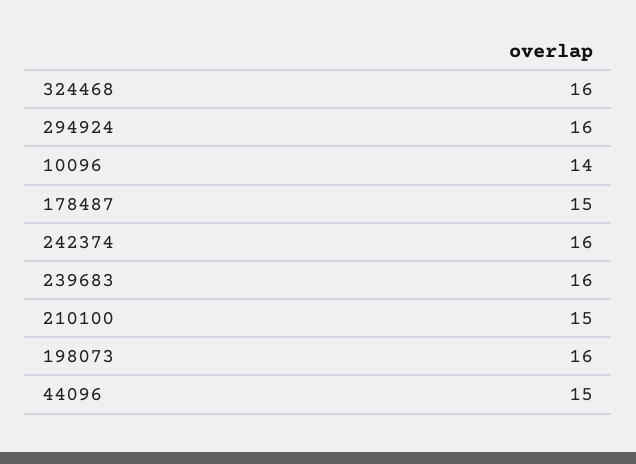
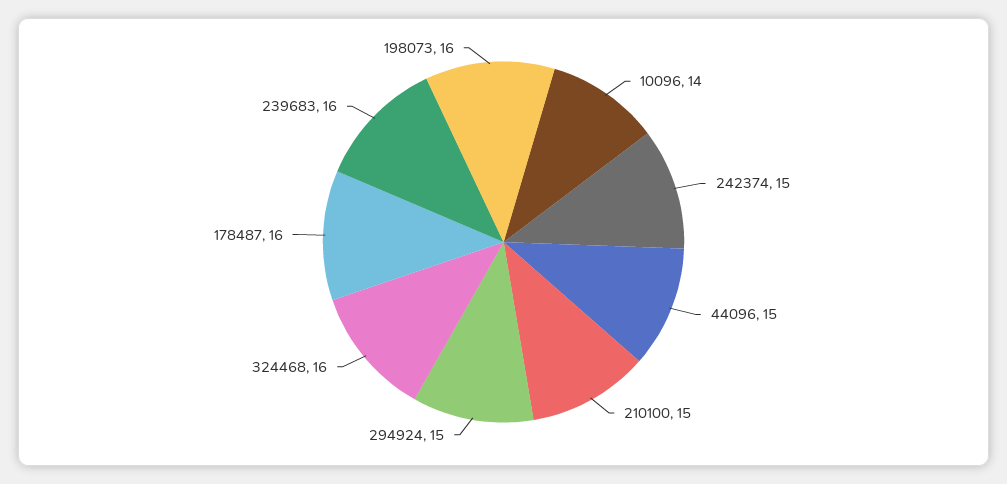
294924: 16 -> 15
178487: 15 -> 16
242374: 16 -> 15

